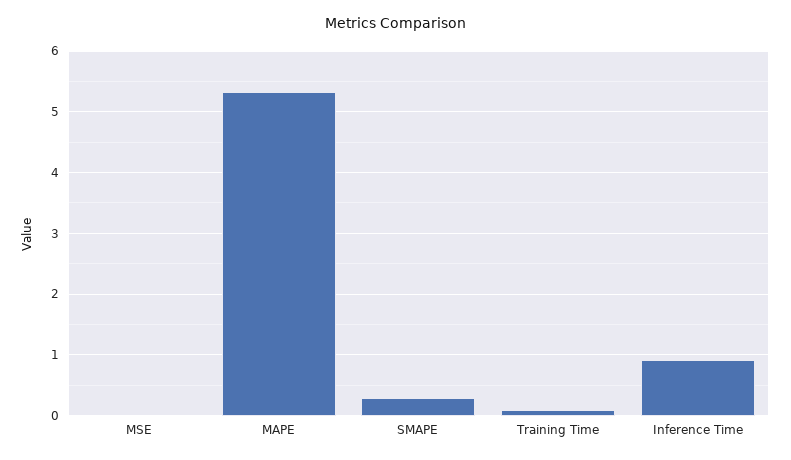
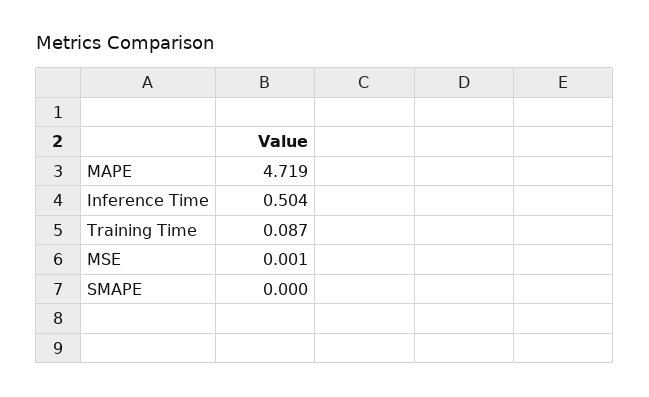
MAPE: 5.3 -> 4.719
SMAPE: 0.3 -> 0
Inference Time: 0.9 -> 0.504

